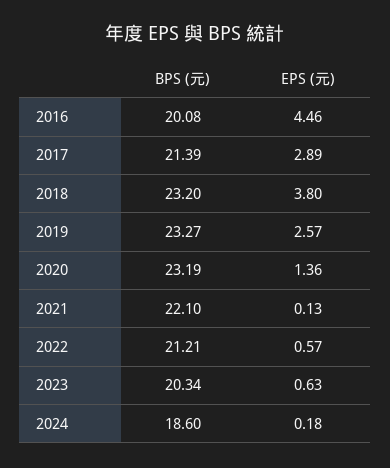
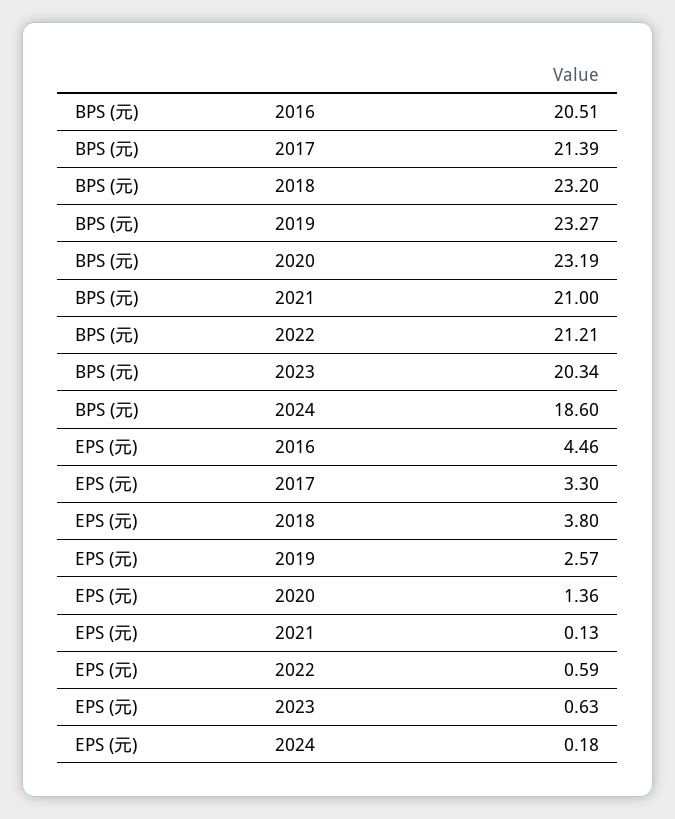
BPS (元), 2016: 20.08 -> 20.51
EPS (元), 2017: 2.89 -> 3.3
BPS (元), 2021: 22.1 -> 21
EPS (元), 2022: 0.57 -> 0.59

